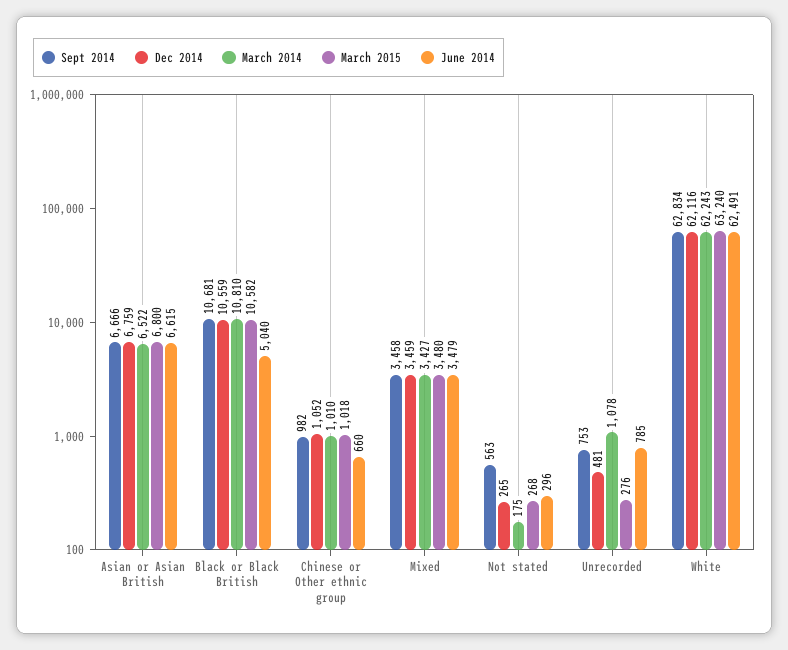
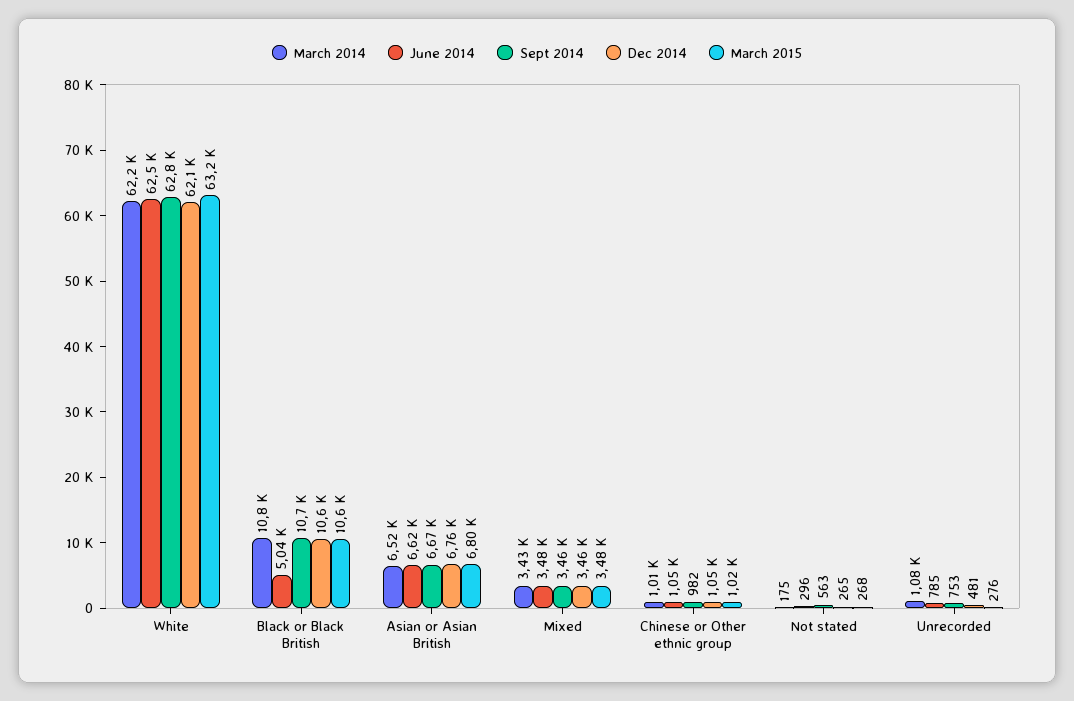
June 2014, Chinese or Other ethnic group: 660 -> 1050

